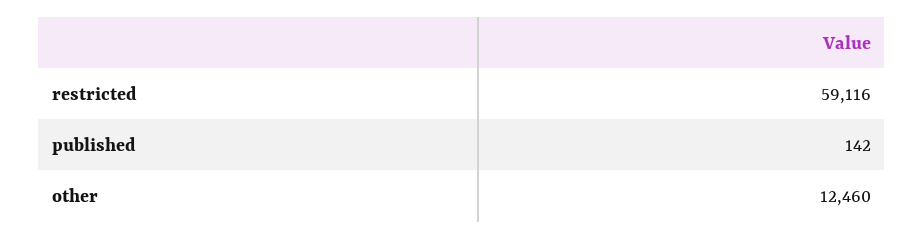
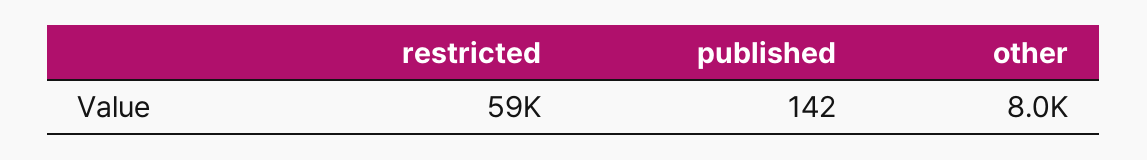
other: 12460 -> 8000

